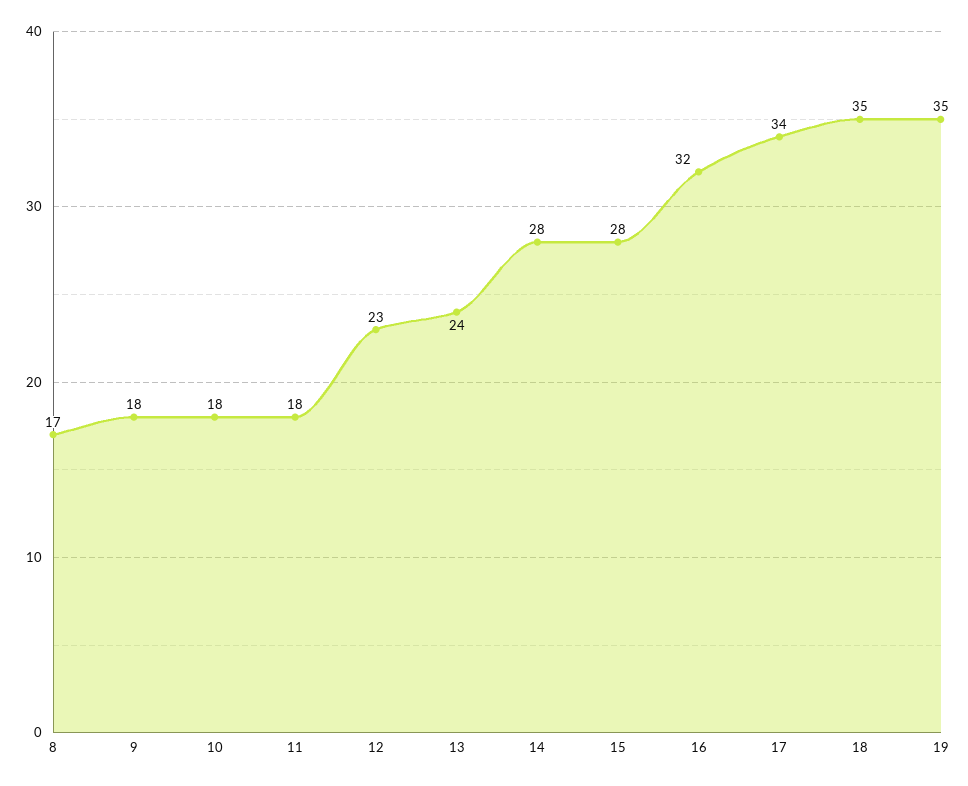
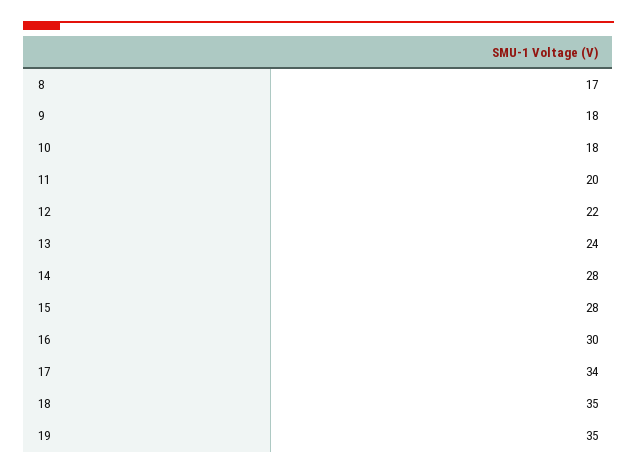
11: 18 -> 20
12: 23 -> 22
16: 32 -> 30

